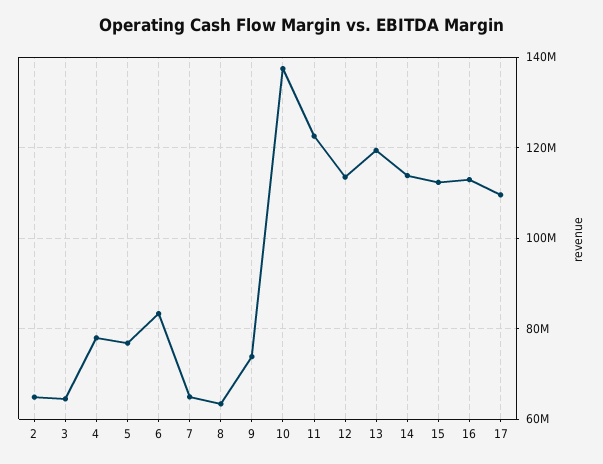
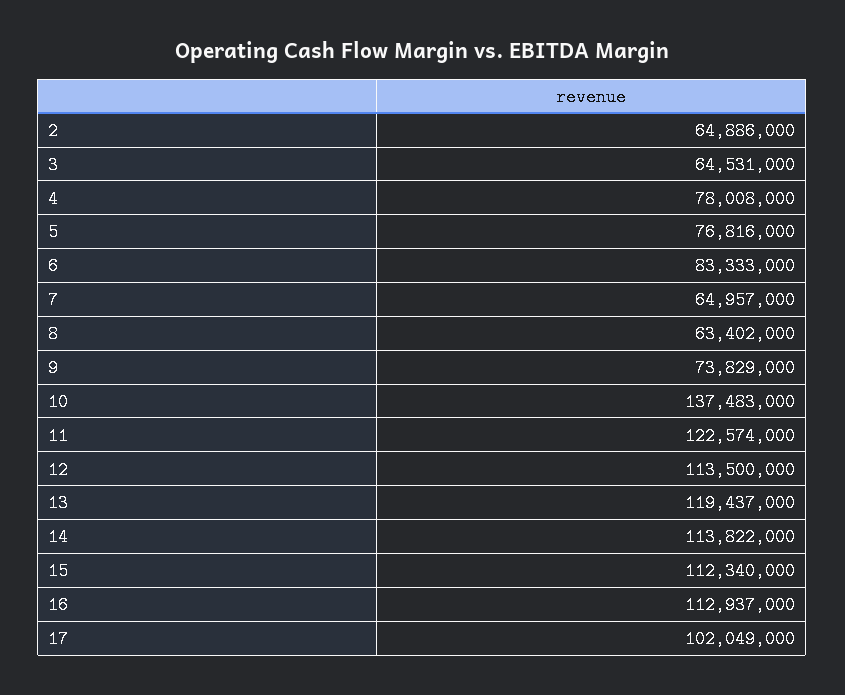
17: 110000000 -> 102049000

